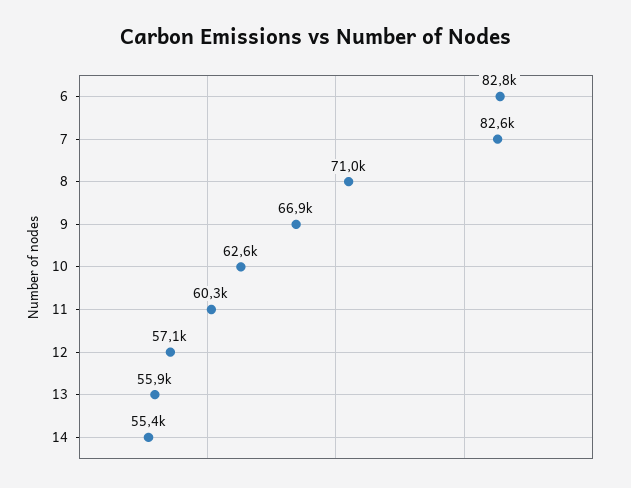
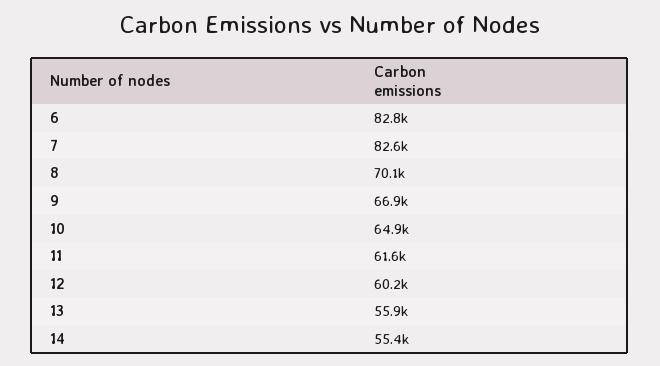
8: 71000 -> 70100
10: 62600 -> 64900
11: 60300 -> 61600
12: 57100 -> 60200

